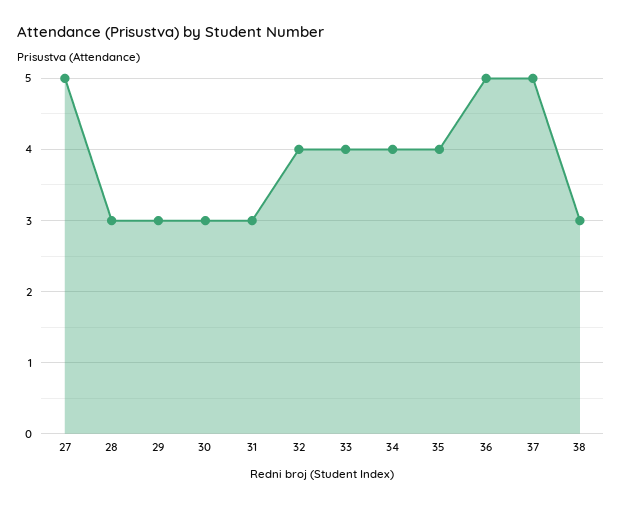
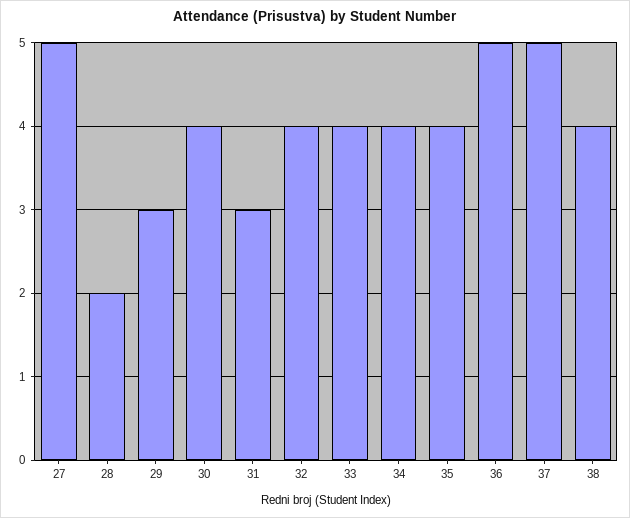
28: 3 -> 2
30: 3 -> 4
38: 3 -> 4

